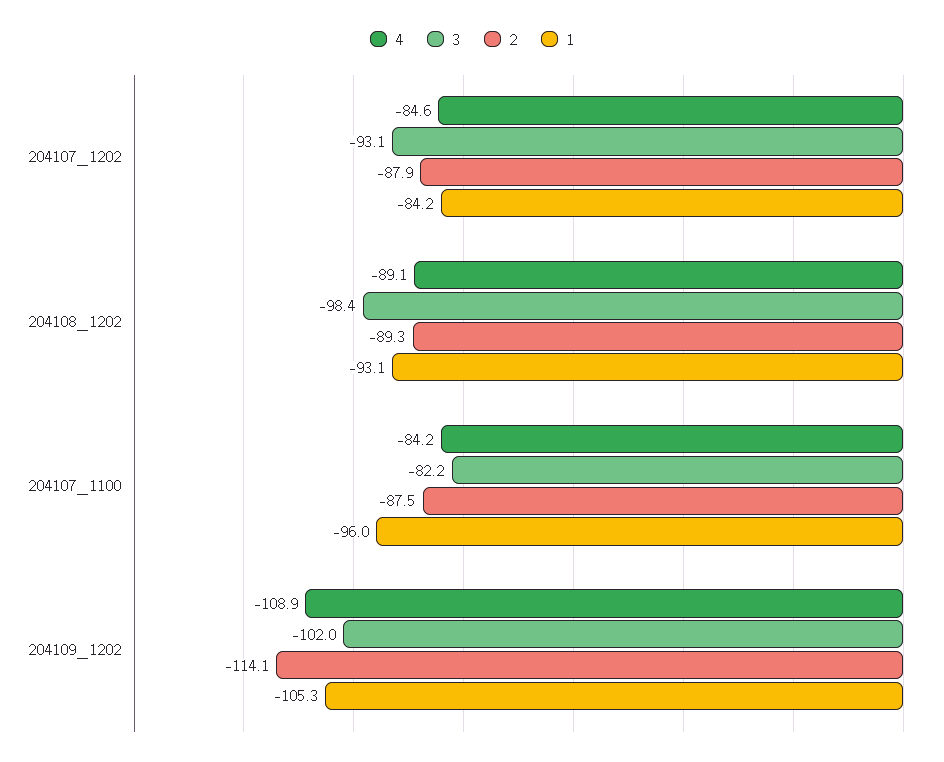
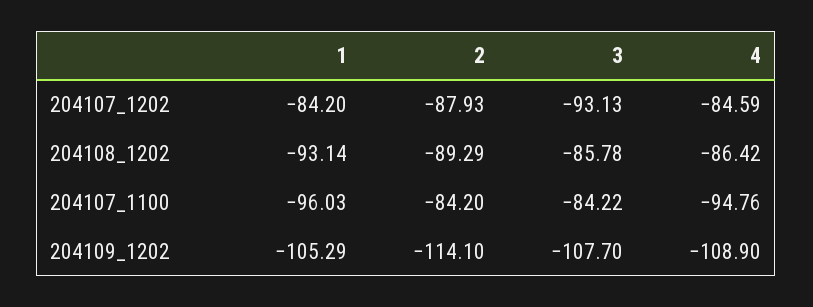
4, 204108_1202: -89.1 -> -86.42
3, 204108_1202: -98.4 -> -85.78
4, 204107_1100: -84.2 -> -94.76
3, 204107_1100: -82.2 -> -84.22
2, 204107_1100: -87.5 -> -84.2
3, 204109_1202: -102 -> -107.7

